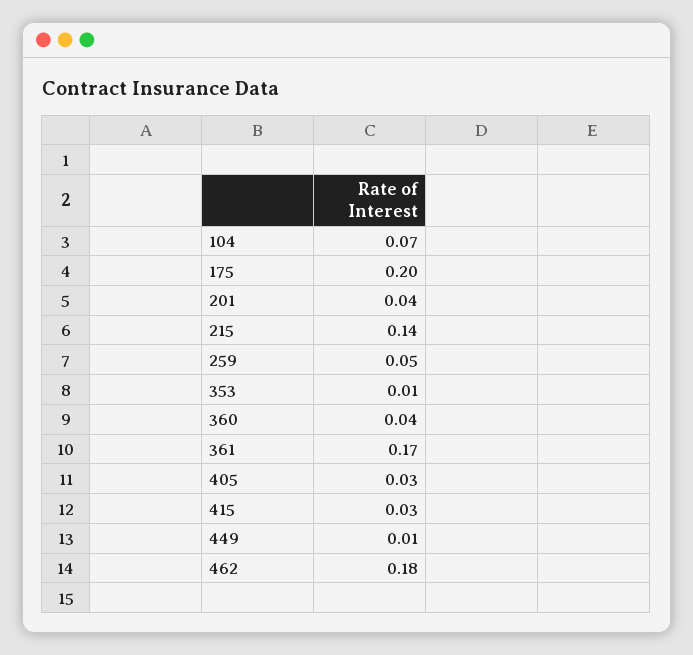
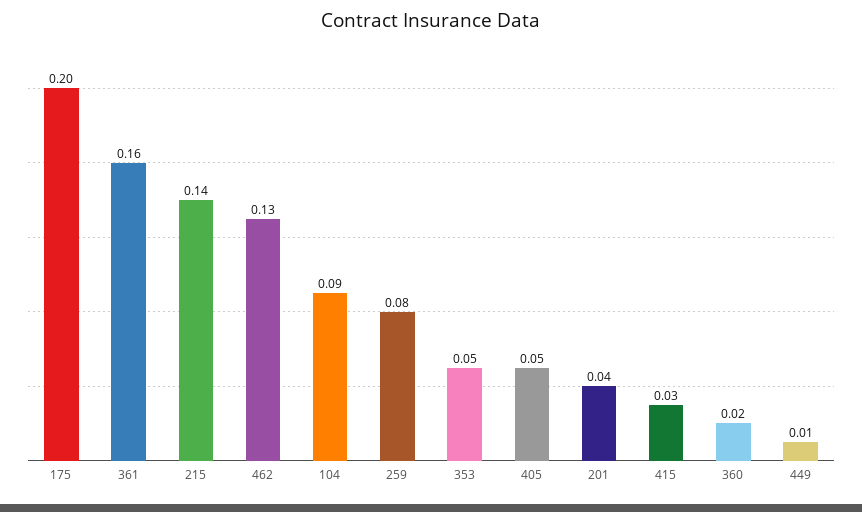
104: 0.07 -> 0.09
259: 0.05 -> 0.08
353: 0.01 -> 0.05
360: 0.04 -> 0.02
361: 0.17 -> 0.16
405: 0.03 -> 0.05
462: 0.18 -> 0.13

